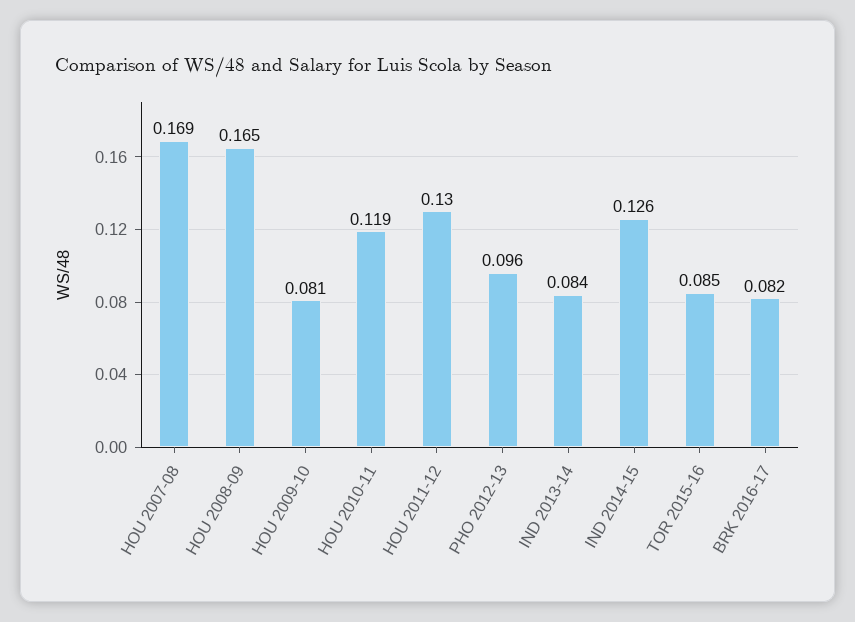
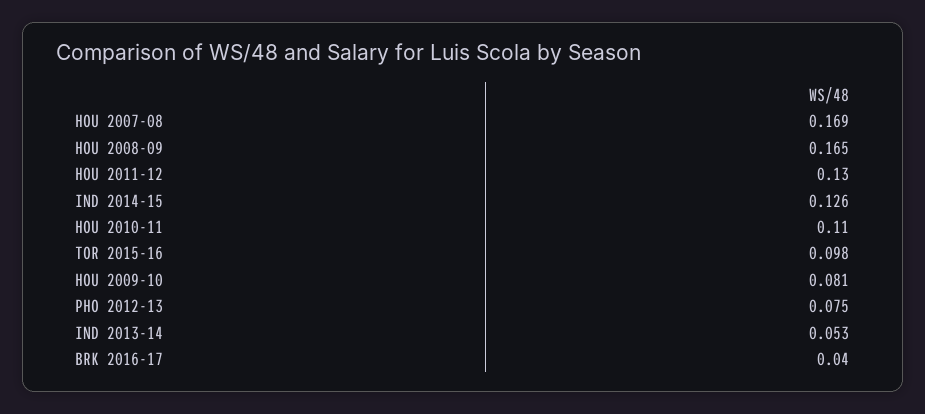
HOU 2010-11: 0.119 -> 0.11
PHO 2012-13: 0.096 -> 0.075
IND 2013-14: 0.084 -> 0.053
TOR 2015-16: 0.085 -> 0.098
BRK 2016-17: 0.082 -> 0.04

